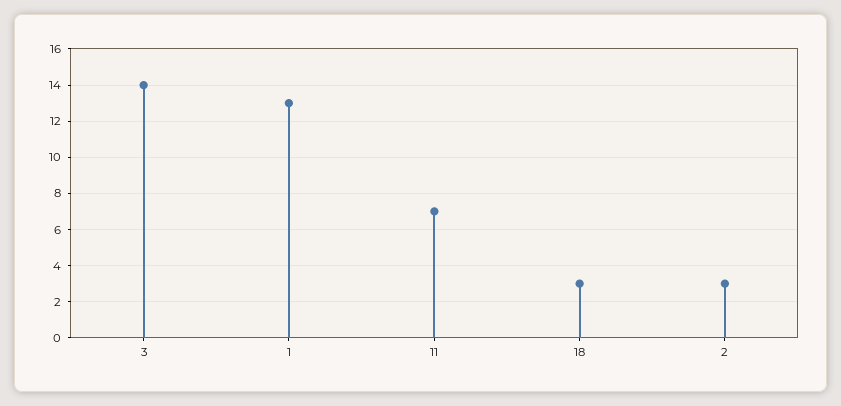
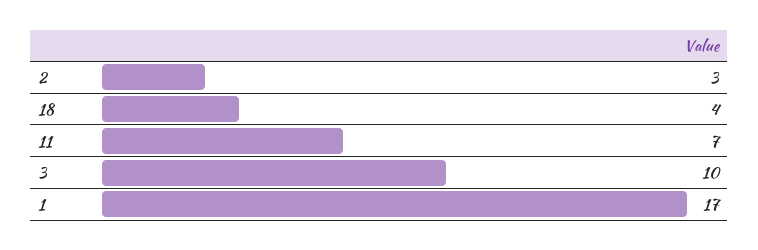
3: 14 -> 10
1: 13 -> 17
18: 3 -> 4

